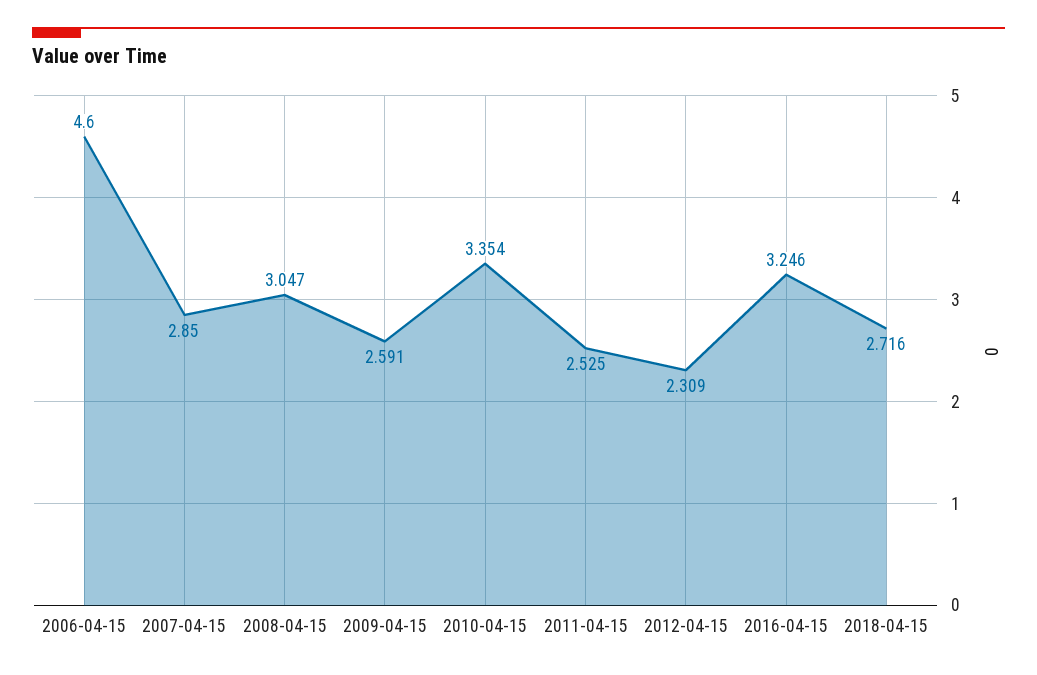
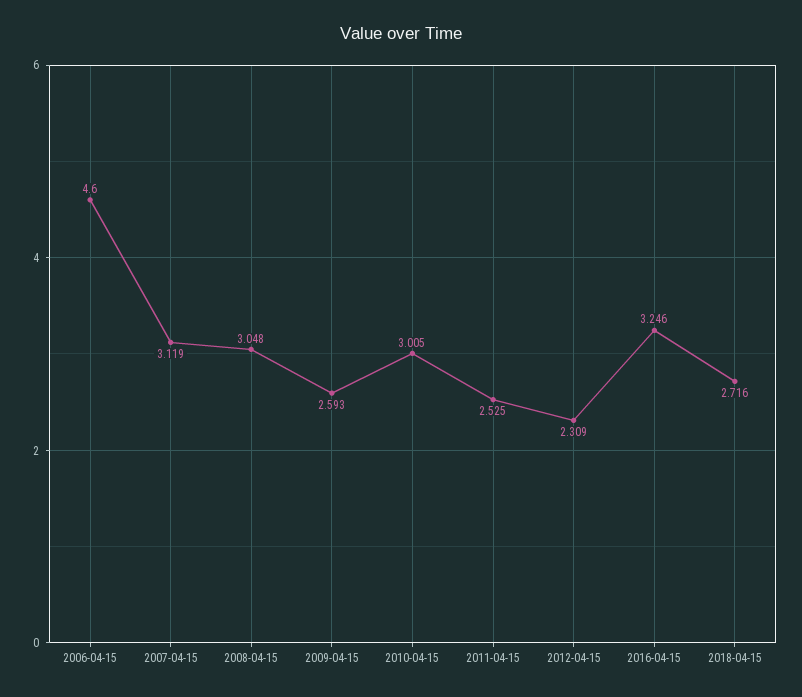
2007-04-15: 2.85 -> 3.119
2008-04-15: 3.047 -> 3.048
2009-04-15: 2.591 -> 2.593
2010-04-15: 3.354 -> 3.005

